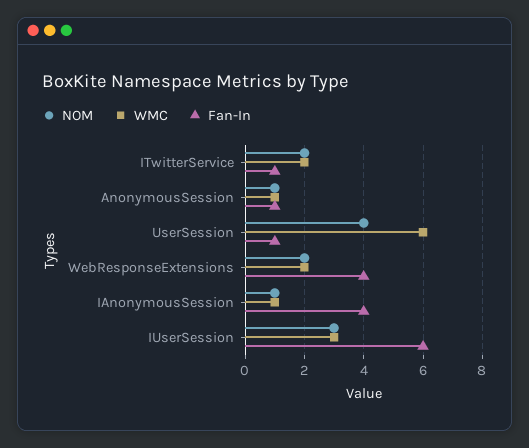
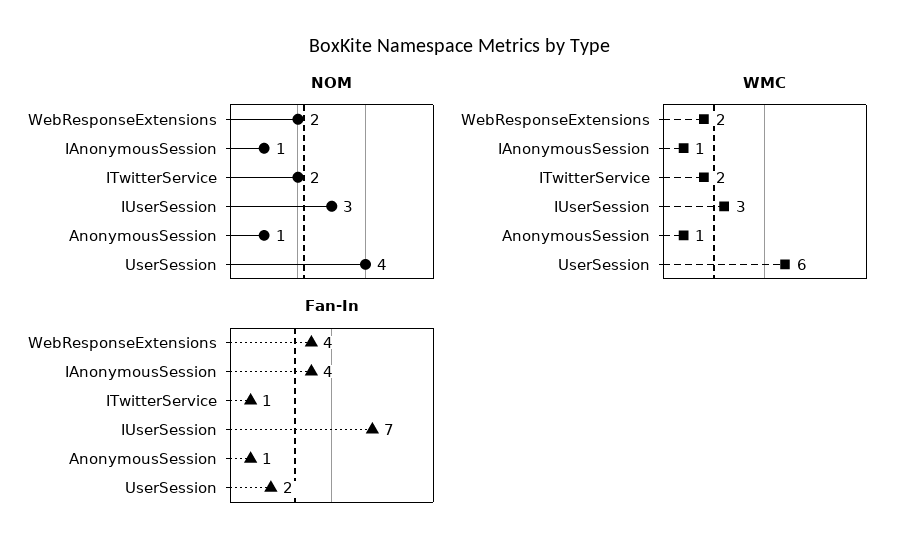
Fan-In, UserSession: 1 -> 2
Fan-In, IUserSession: 6 -> 7

